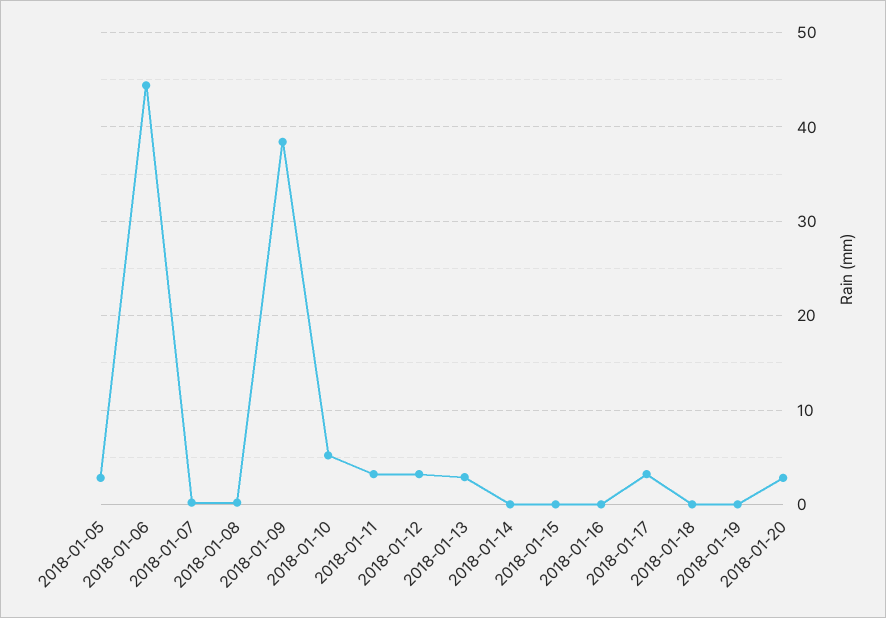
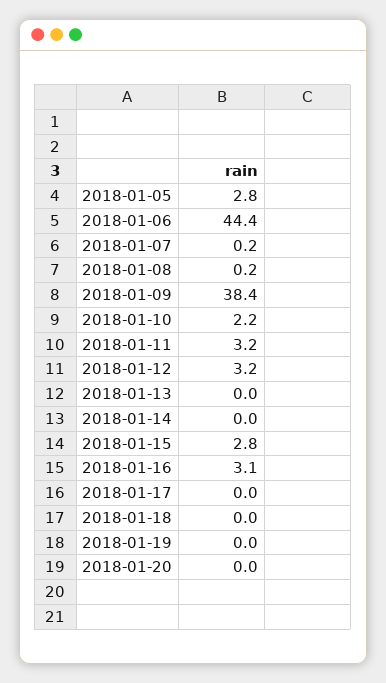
2018-01-10: 5 -> 2.2
2018-01-13: 3 -> 0
2018-01-15: 0 -> 2.8
2018-01-16: 0 -> 3.1
2018-01-17: 3 -> 0
2018-01-20: 3 -> 0

